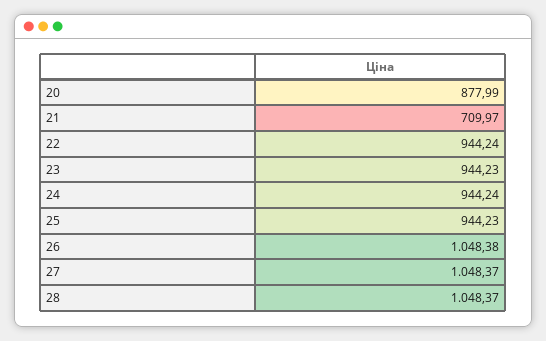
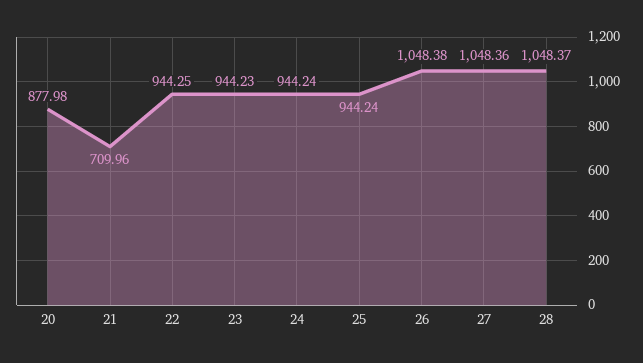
20: 877.99 -> 877.98
21: 709.97 -> 709.96
22: 944.24 -> 944.25
25: 944.23 -> 944.24
27: 1048.37 -> 1048.36

